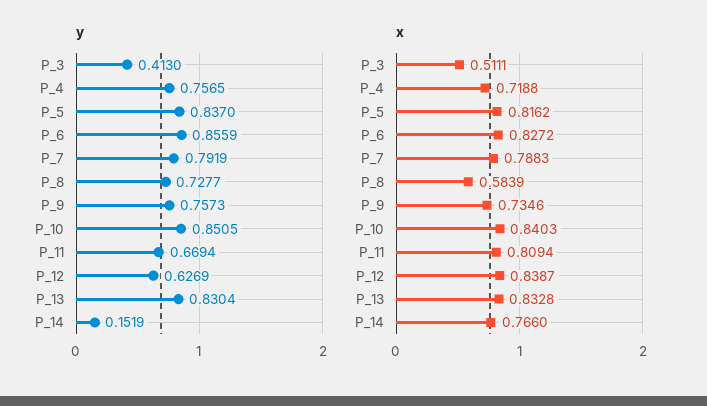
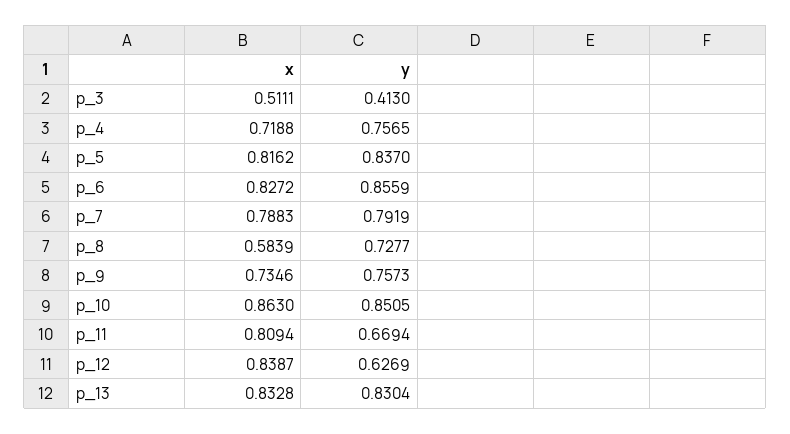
y, P_14: 0.1519 -> none
x, P_10: 0.8403 -> 0.863
x, P_14: 0.766 -> none

